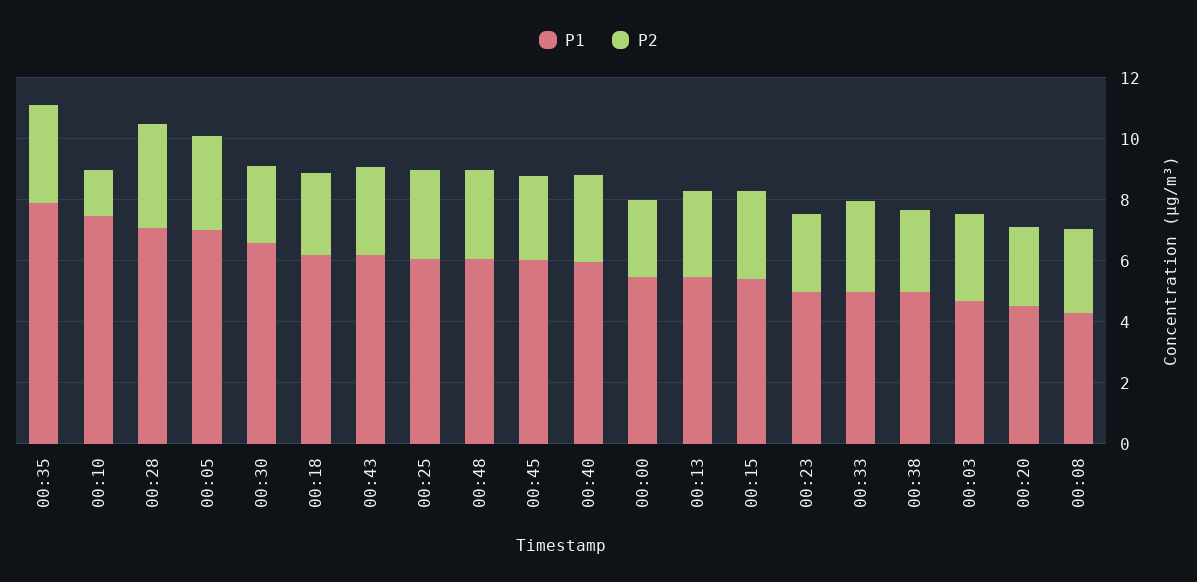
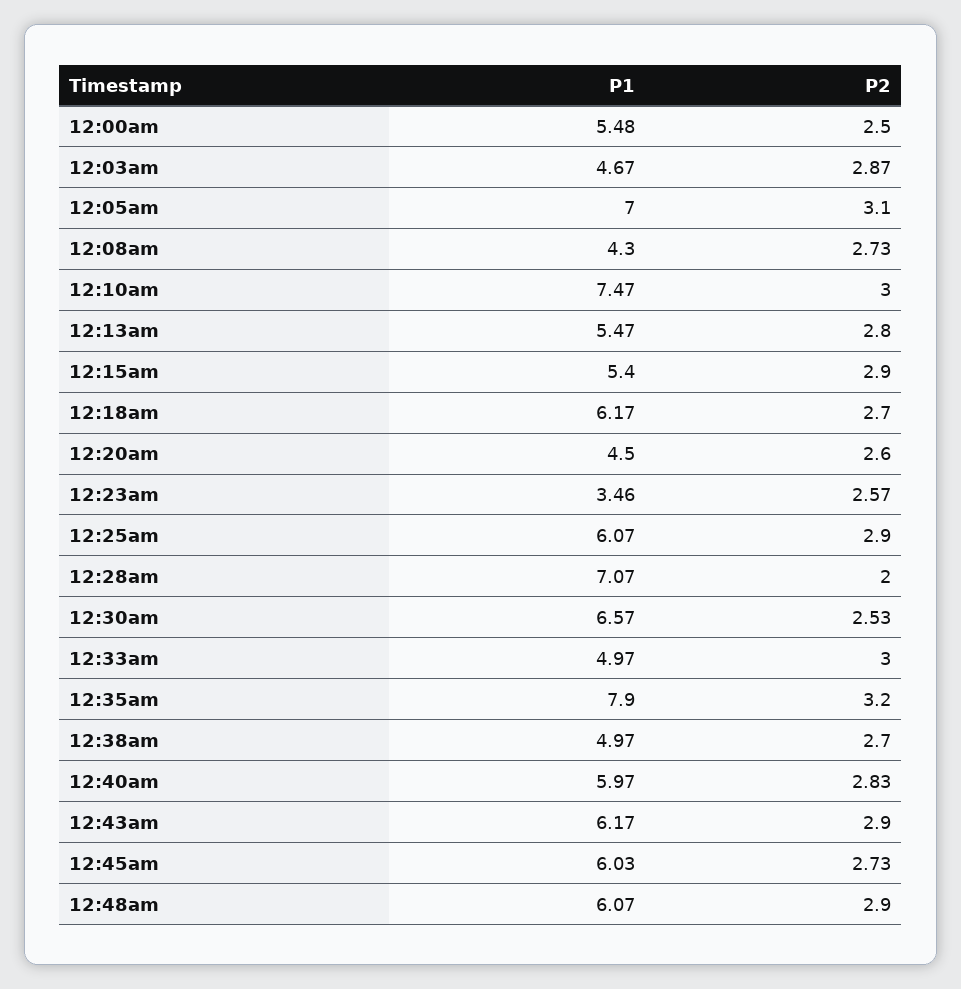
P2, 00:10: 1.5 -> 3
P2, 00:28: 3.5 -> 2
P1, 00:23: 5 -> 3.46

